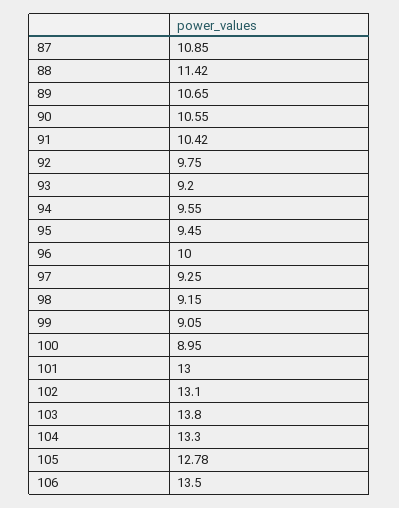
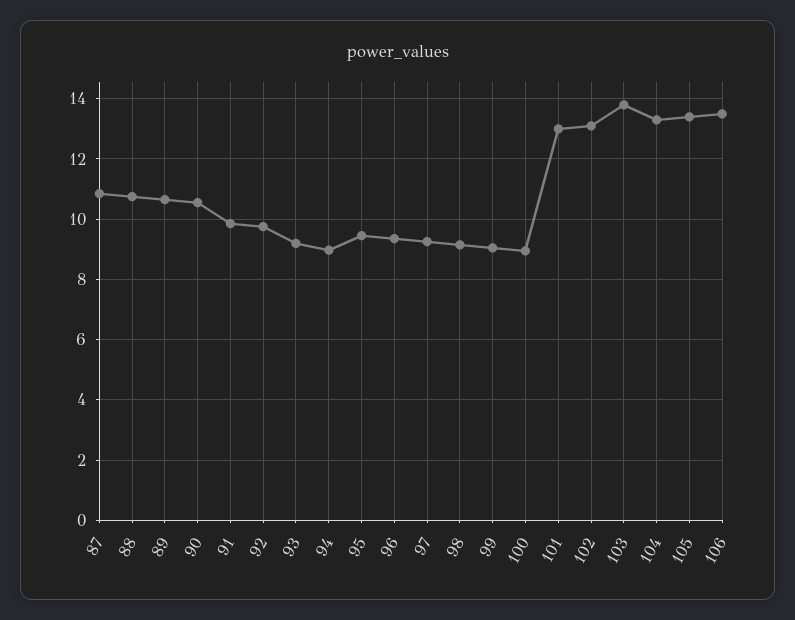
88: 11.42 -> 10.8
91: 10.42 -> 9.8
94: 9.55 -> 9
96: 10 -> 9.4
105: 12.78 -> 13.4

